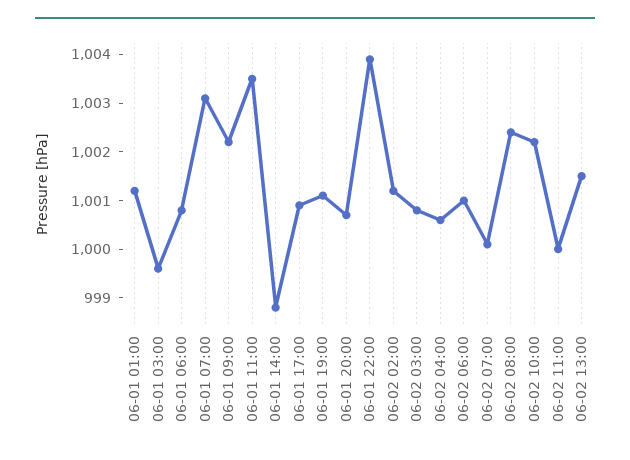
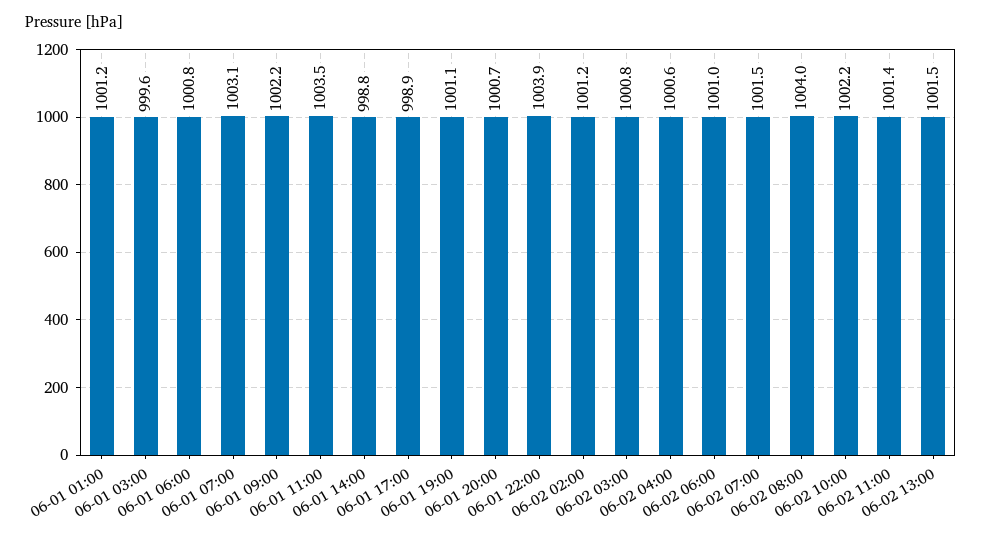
06-01 17:00: 1001 -> 998.9
06-02 07:00: 1000 -> 1001.5
06-02 08:00: 1002.5 -> 1004
06-02 11:00: 1000 -> 1001.4

